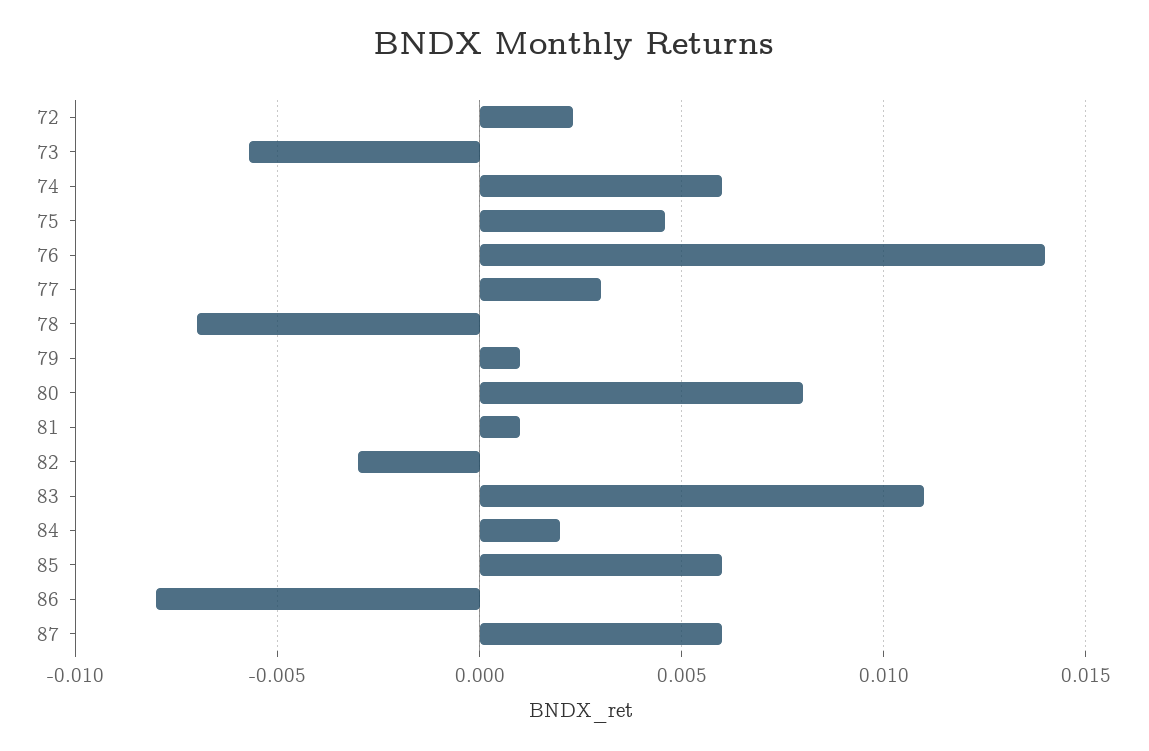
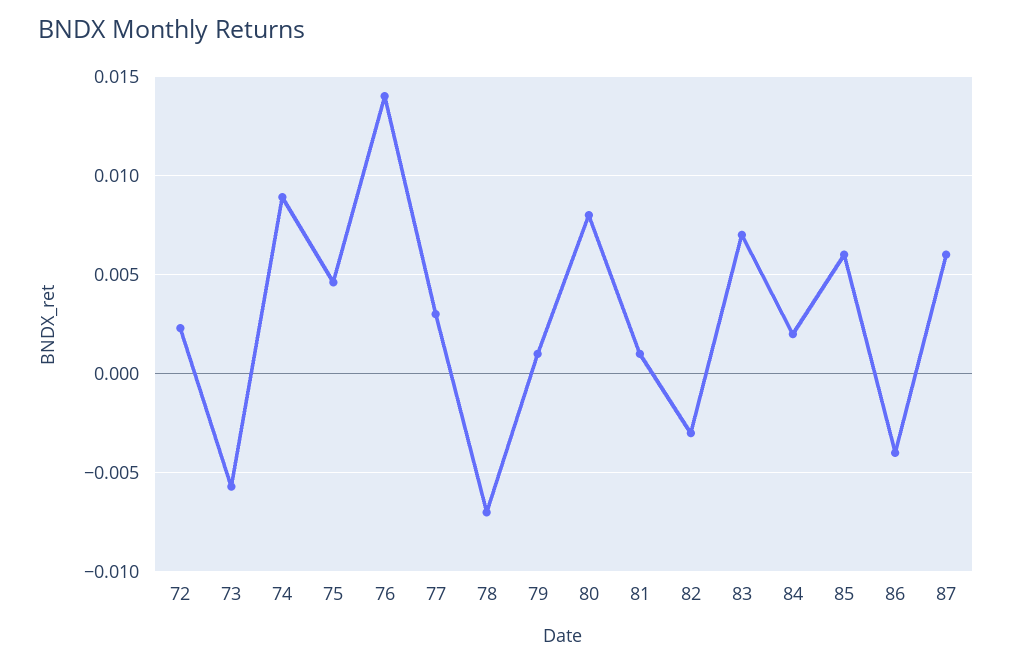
74: 0.006 -> 0.009
83: 0.011 -> 0.007
86: -0.008 -> -0.004

